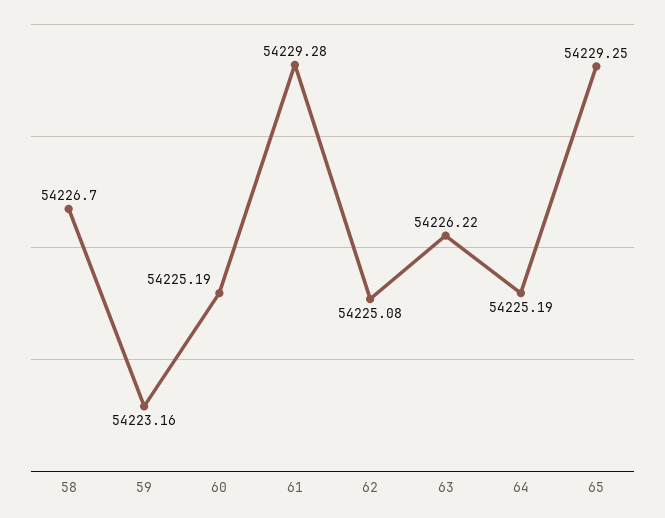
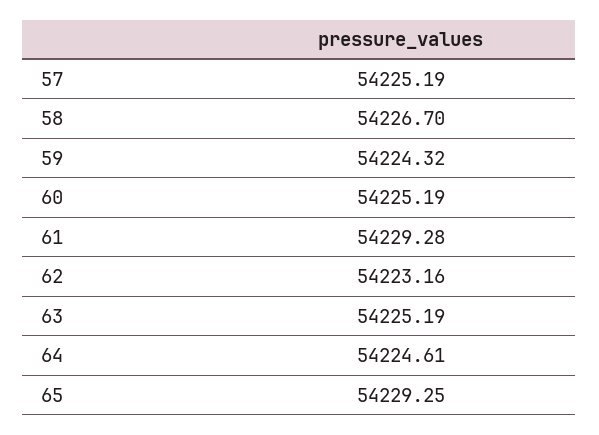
59: 54223.16 -> 54224.32
62: 54225.08 -> 54223.16
63: 54226.22 -> 54225.19
64: 54225.19 -> 54224.61
57: none -> 54225.19

